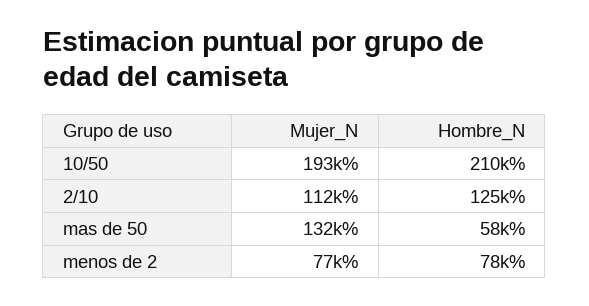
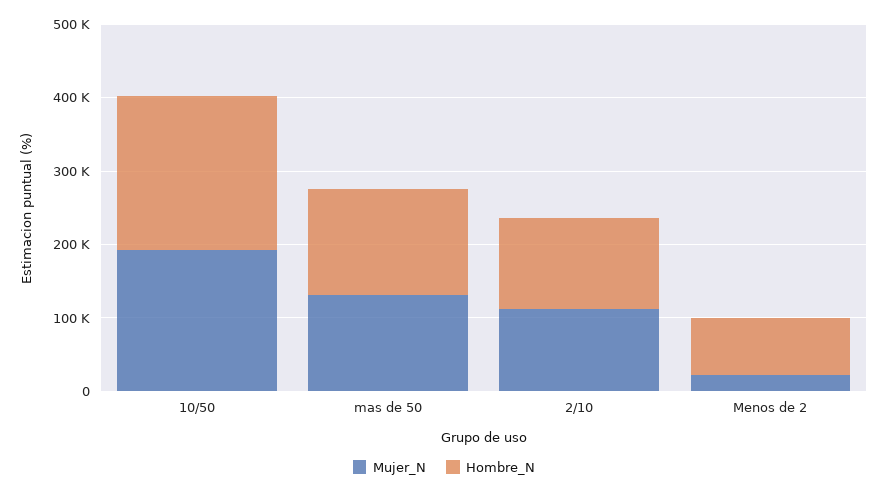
Hombre_N, mas de 50: 58000 -> 140000
Mujer_N, menos de 2: 77000 -> 20000

